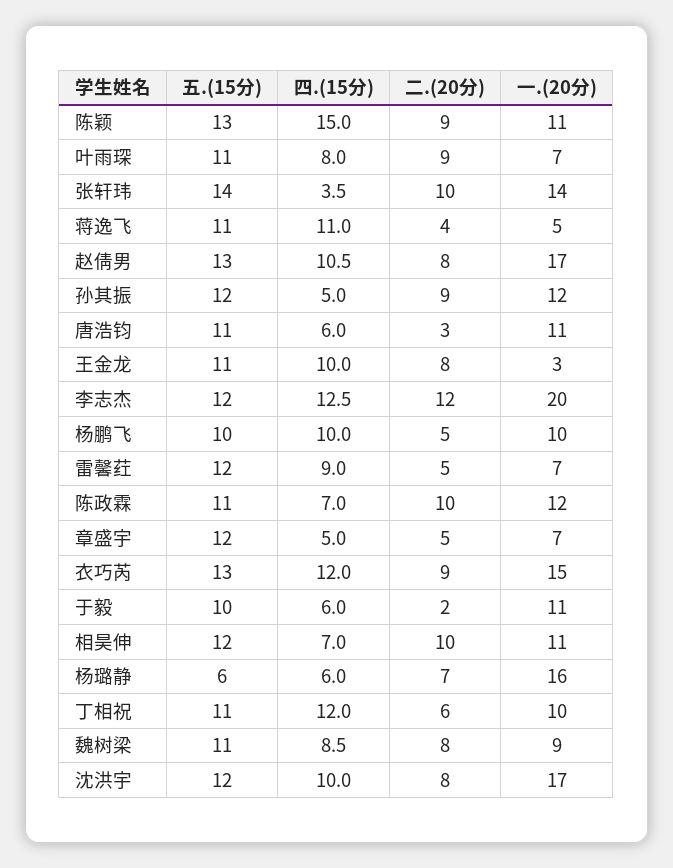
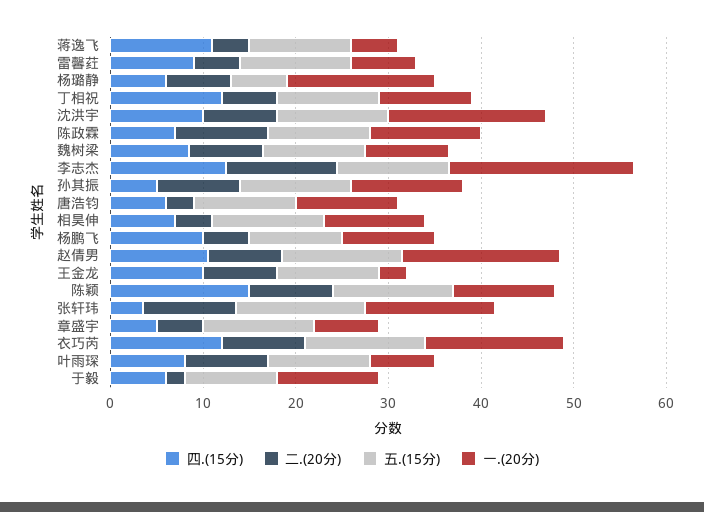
二.(20分), 相昊伸: 10 -> 4

